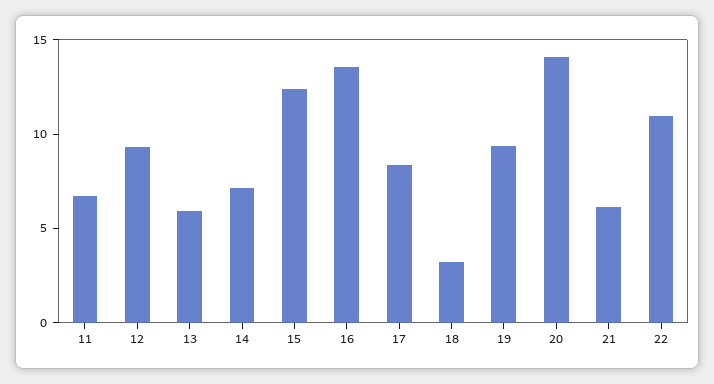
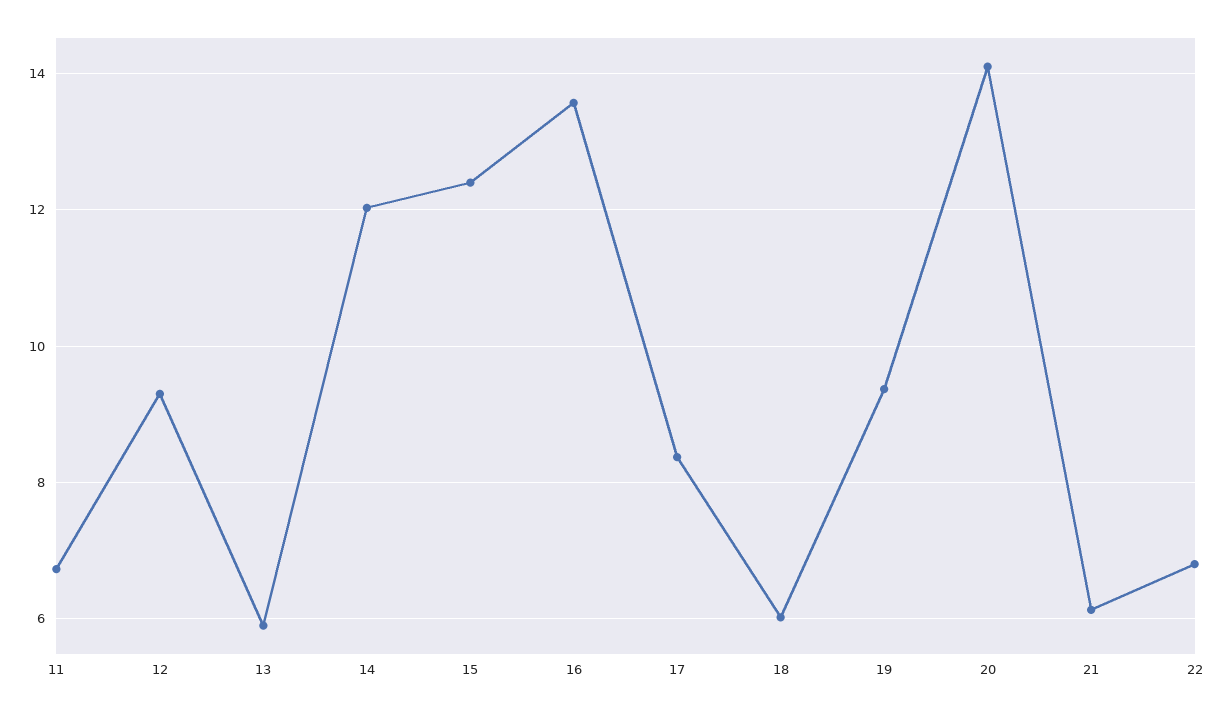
14: 7 -> 12
18: 3 -> 6
22: 11 -> 6.8

